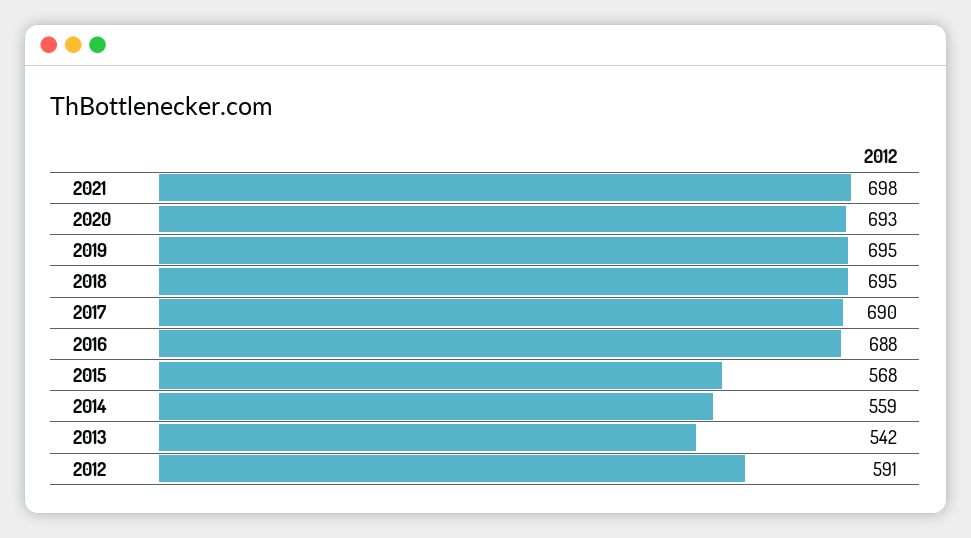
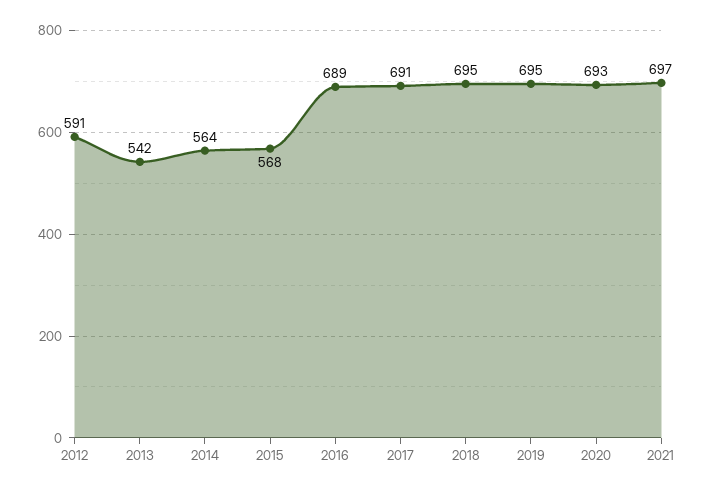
2021: 698 -> 697
2017: 690 -> 691
2016: 688 -> 689
2014: 559 -> 564

